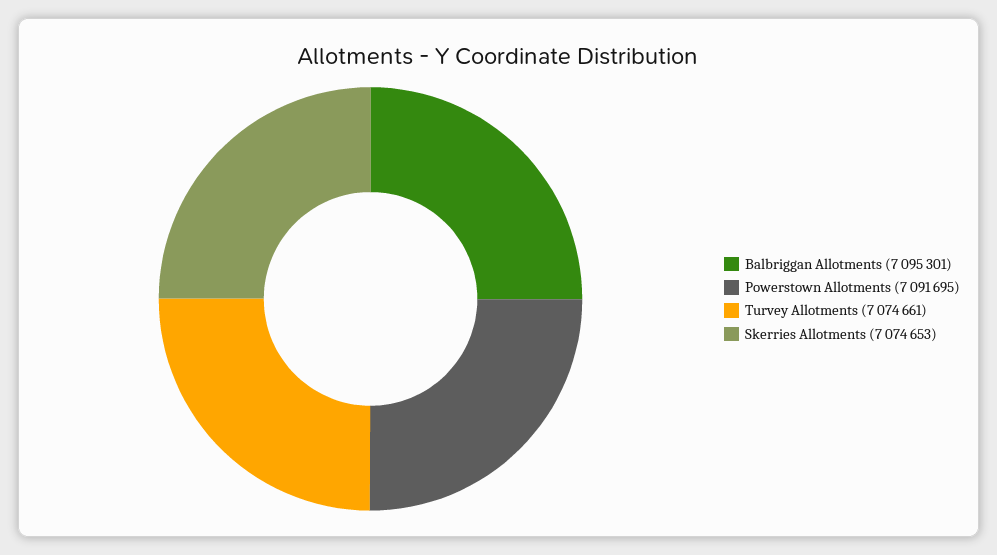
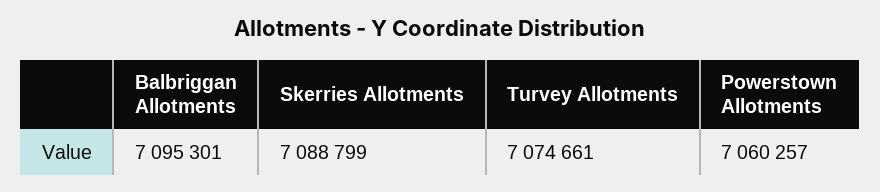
Powerstown Allotments: 7091695 -> 7060257
Skerries Allotments: 7074653 -> 7088799

